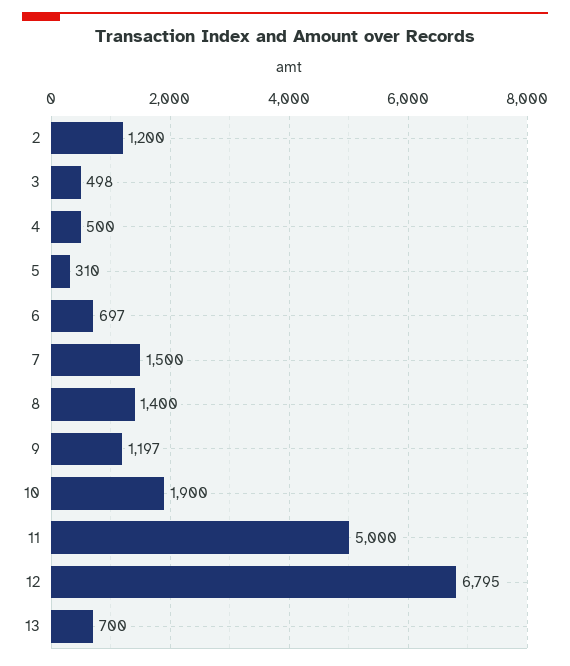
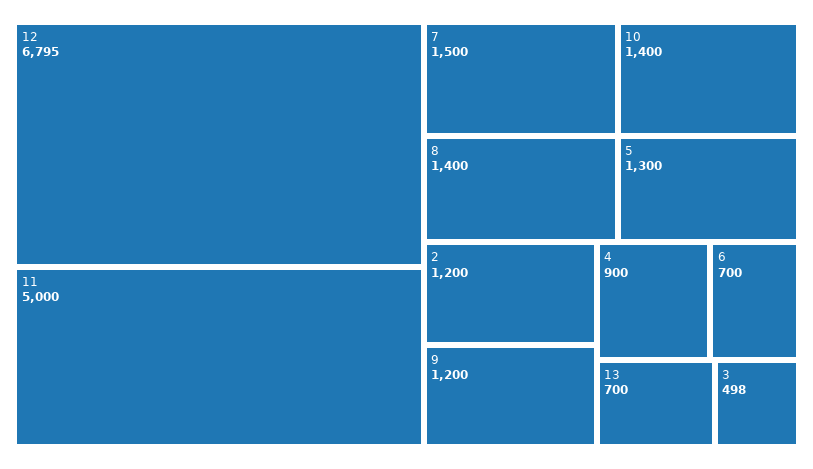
4: 500 -> 900
5: 310 -> 1300
6: 697 -> 700
9: 1197 -> 1200
10: 1900 -> 1400

